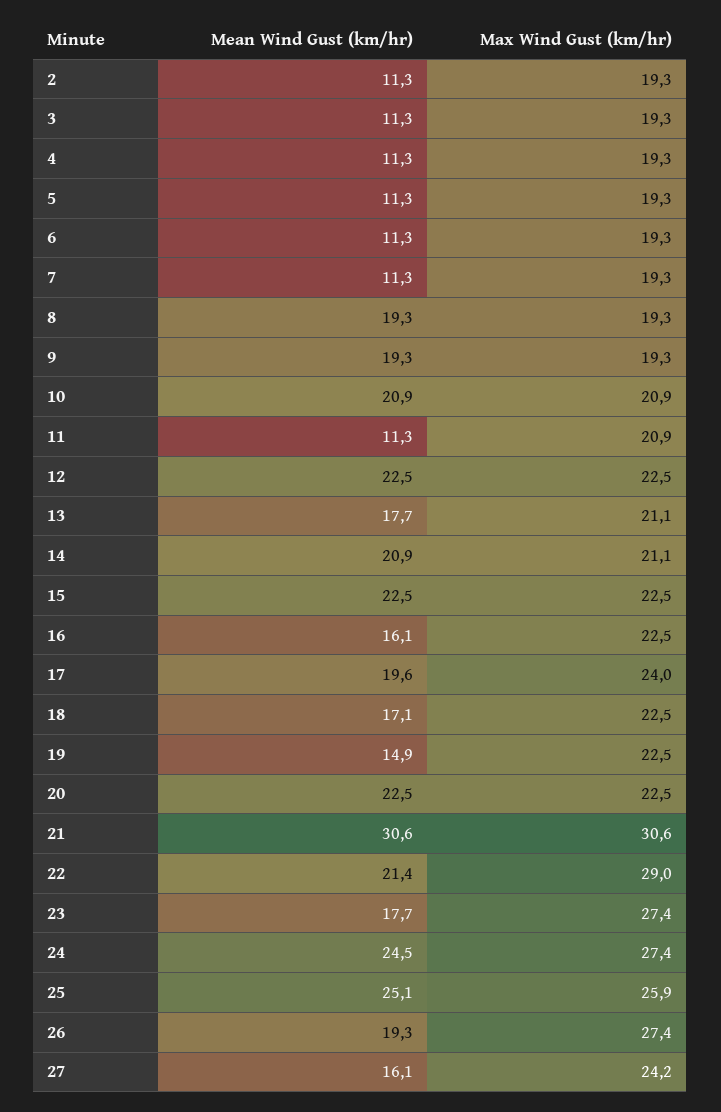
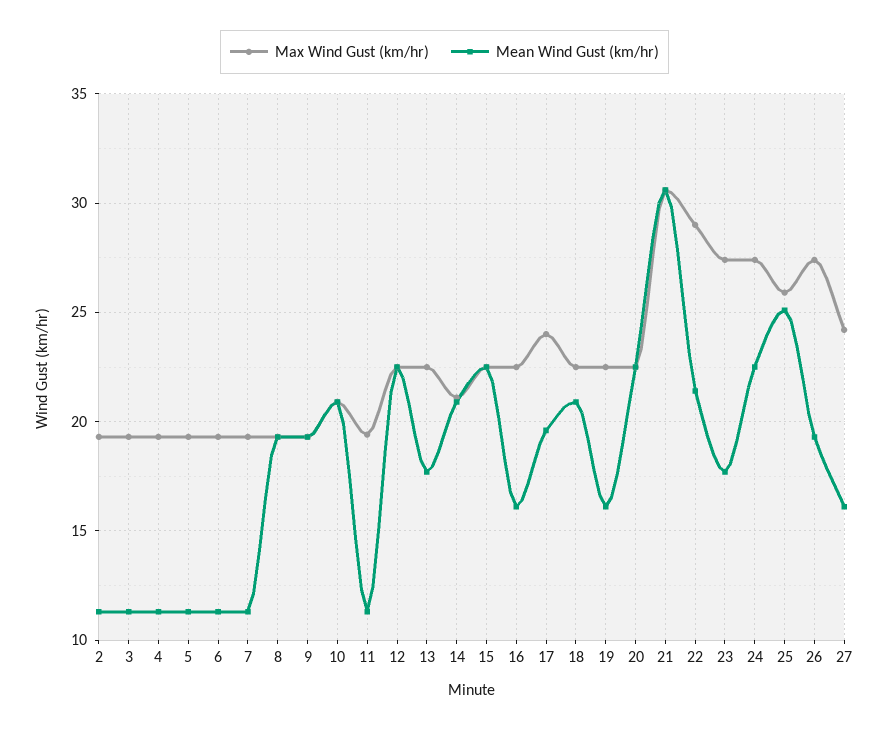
Max Wind Gust (km/hr), 11: 20.9 -> 19.5
Max Wind Gust (km/hr), 13: 21.1 -> 22.5
Mean Wind Gust (km/hr), 18: 17.1 -> 21
Mean Wind Gust (km/hr), 19: 14.9 -> 16
Mean Wind Gust (km/hr), 24: 24.5 -> 22.5

